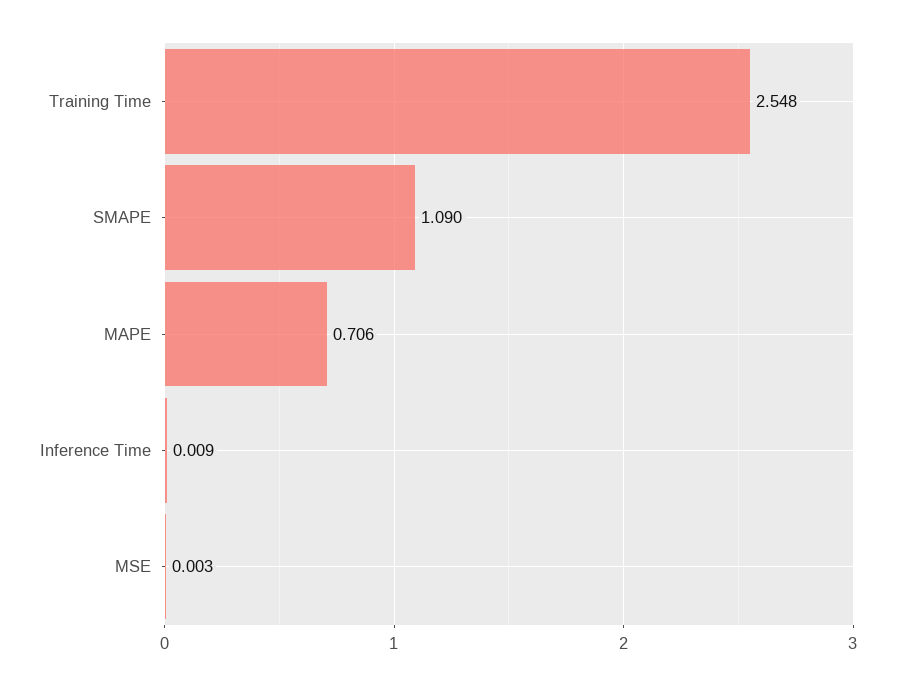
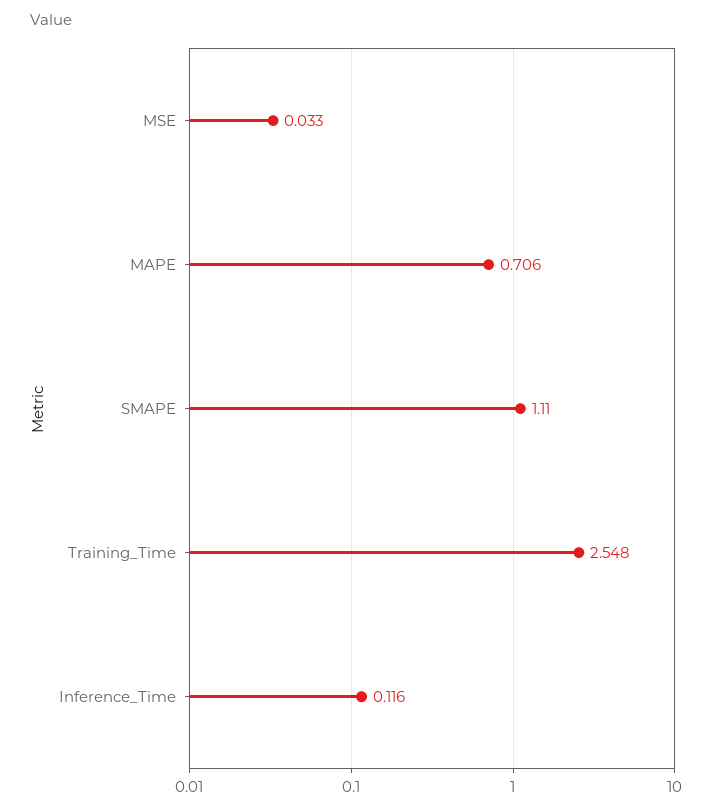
SMAPE: 1.09 -> 1.11
Inference Time: 0.009 -> 0.116
MSE: 0.003 -> 0.033

